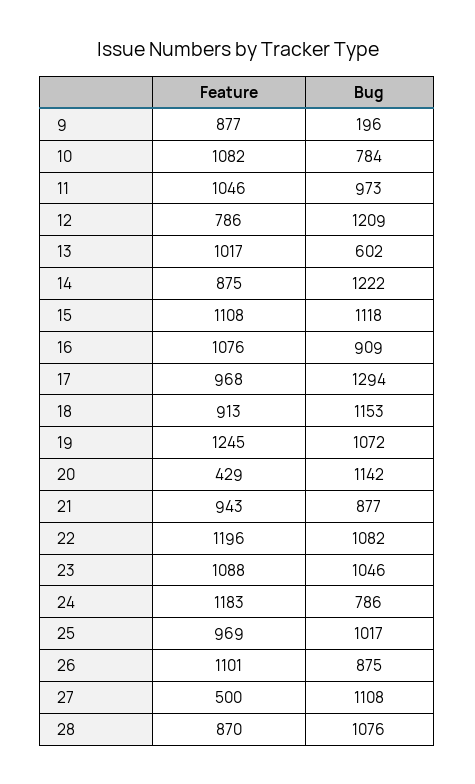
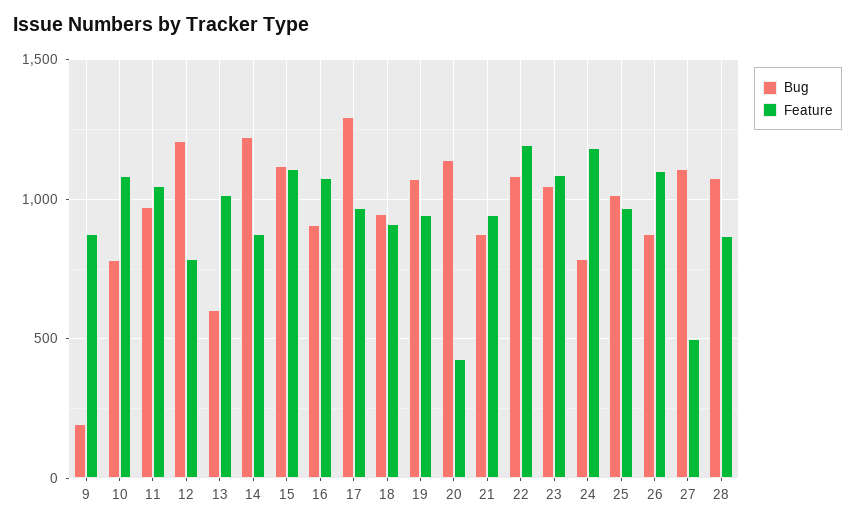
Bug, 18: 1153 -> 950
Feature, 19: 1245 -> 950

